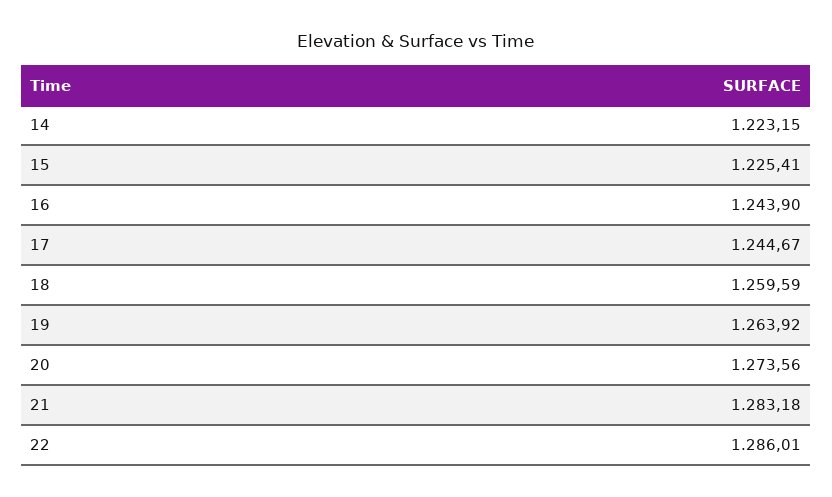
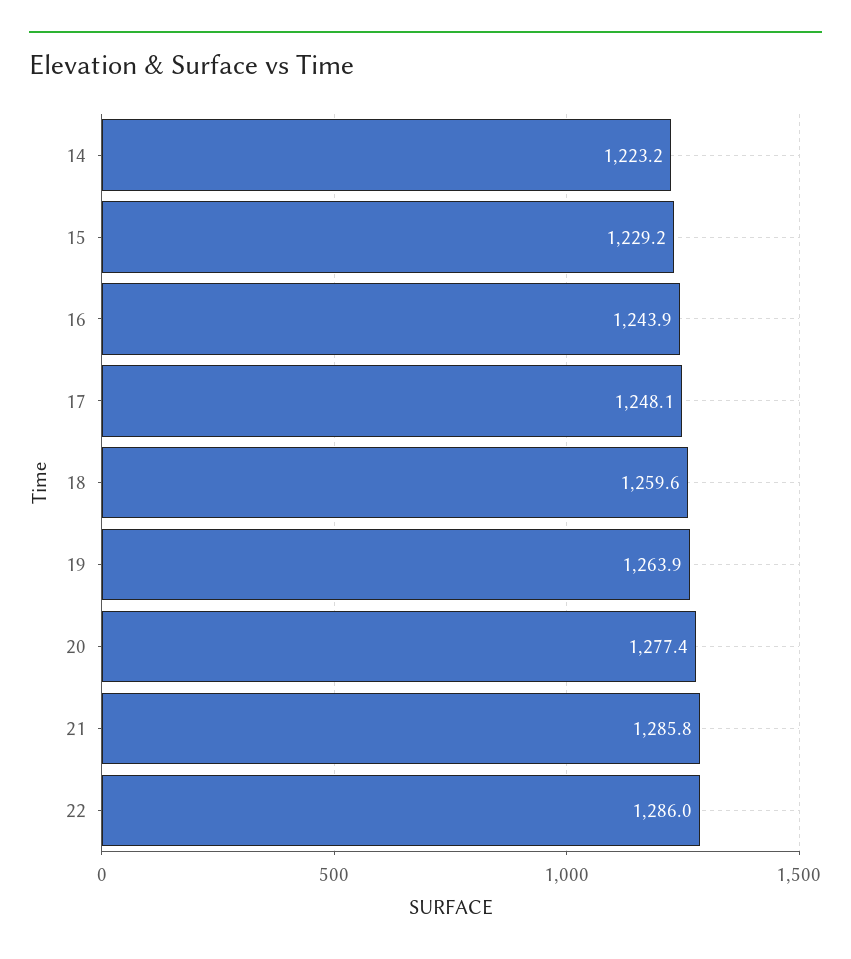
15: 1225.41 -> 1229.2
17: 1244.67 -> 1248.1
20: 1273.56 -> 1277.4
21: 1283.18 -> 1285.8

